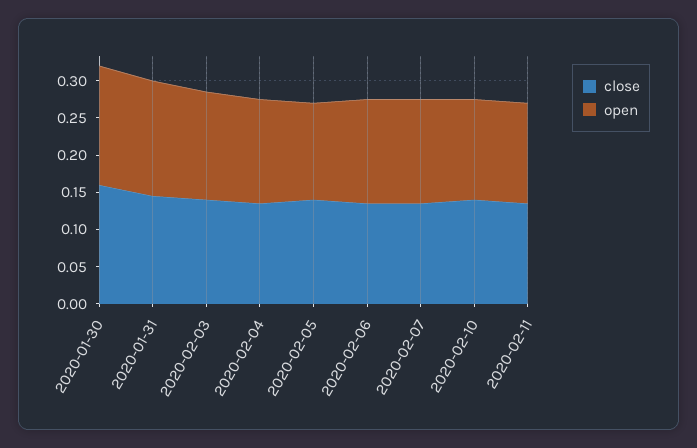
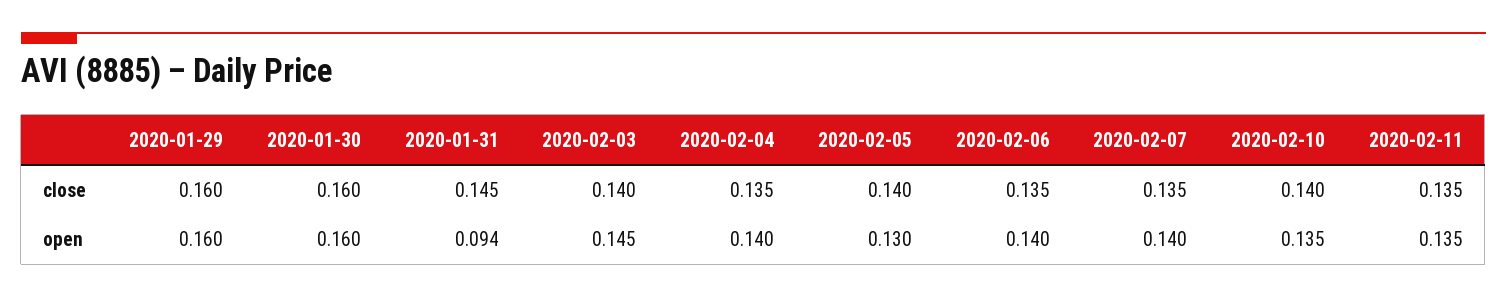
open, 2020-01-31: 0.15 -> 0.094
close, 2020-01-29: none -> 0.16
open, 2020-01-29: none -> 0.16

